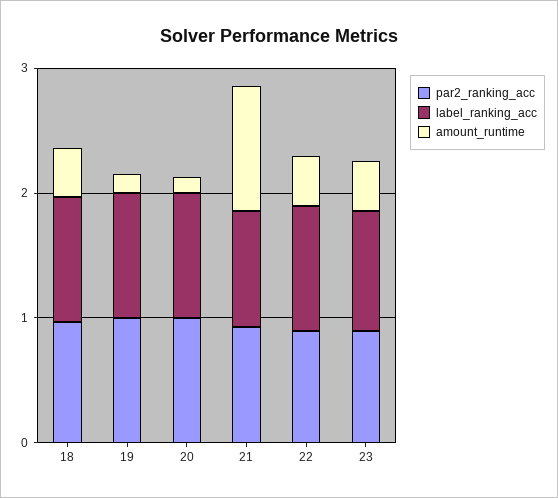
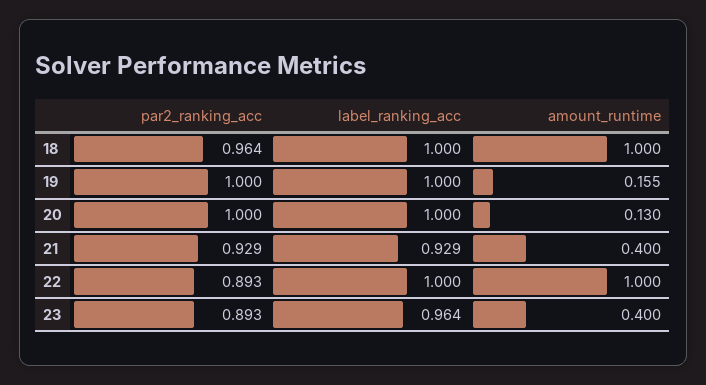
amount_runtime, 18: 0.4 -> 1
amount_runtime, 21: 1 -> 0.4
amount_runtime, 22: 0.4 -> 1

